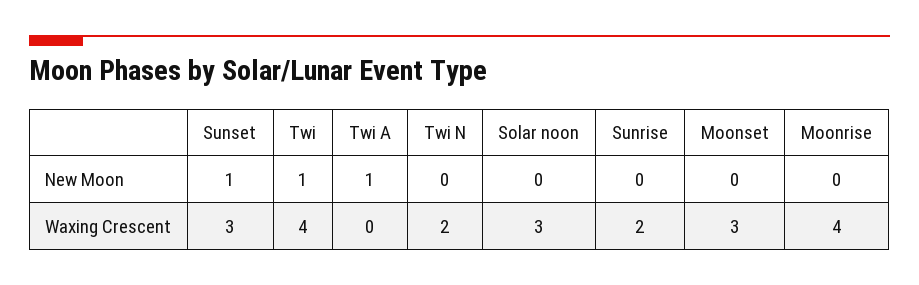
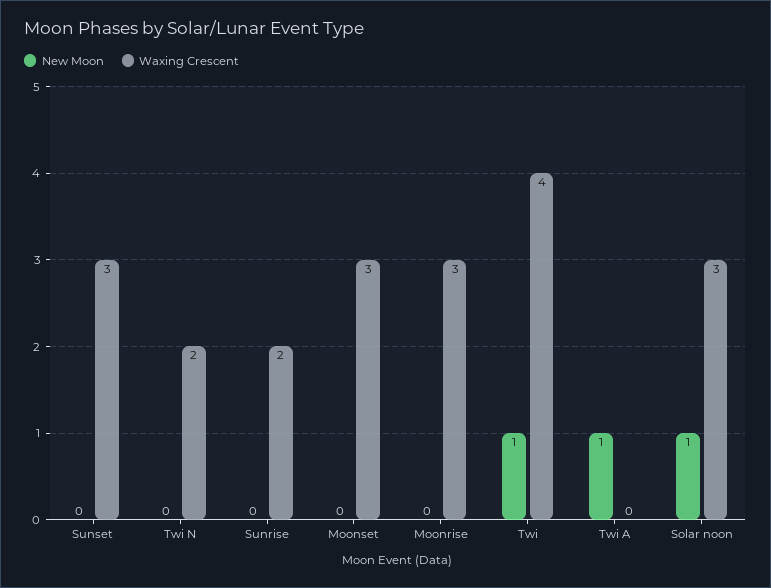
New Moon, Sunset: 1 -> 0
New Moon, Solar noon: 0 -> 1
Waxing Crescent, Moonrise: 4 -> 3

